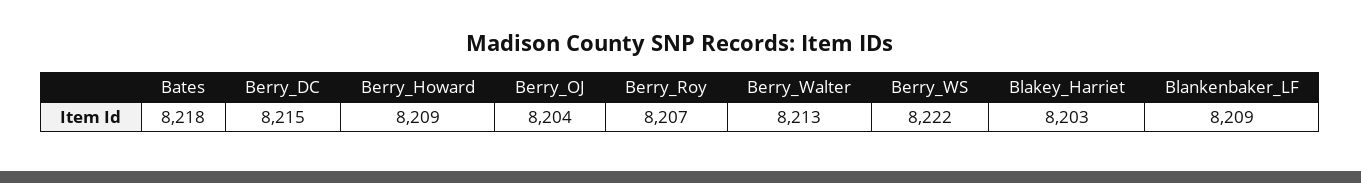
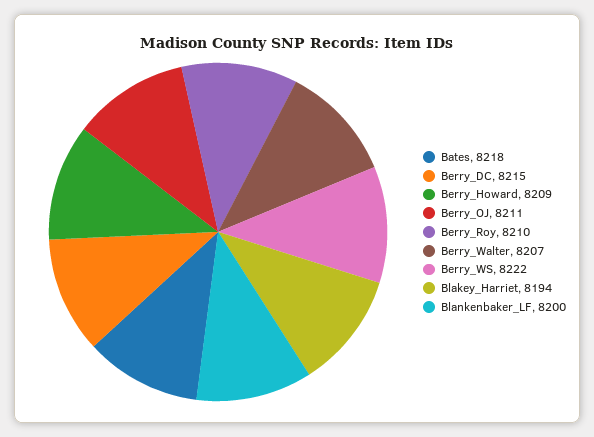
Berry_OJ: 8204 -> 8211
Berry_Roy: 8207 -> 8210
Berry_Walter: 8213 -> 8207
Blakey_Harriet: 8203 -> 8194
Blankenbaker_LF: 8209 -> 8200

